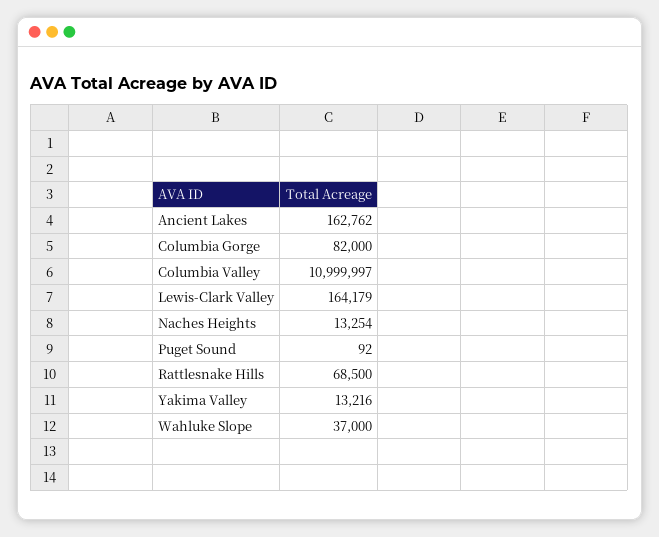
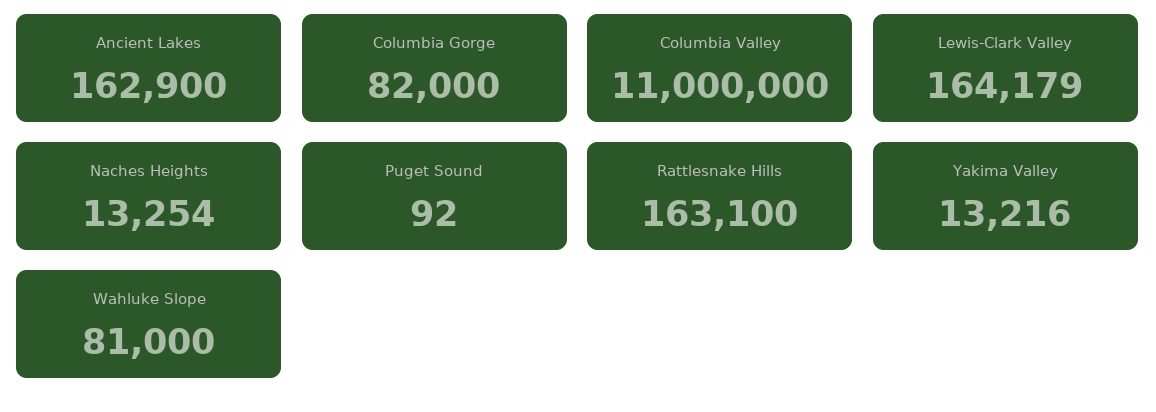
Ancient Lakes: 162762 -> 162900
Columbia Valley: 10999997 -> 11000000
Rattlesnake Hills: 68500 -> 163100
Wahluke Slope: 37000 -> 81000

